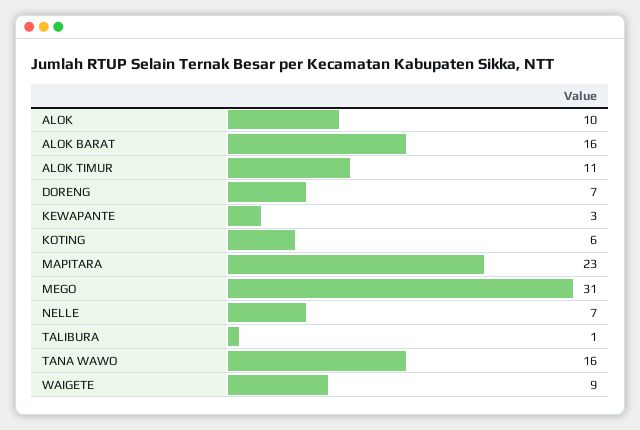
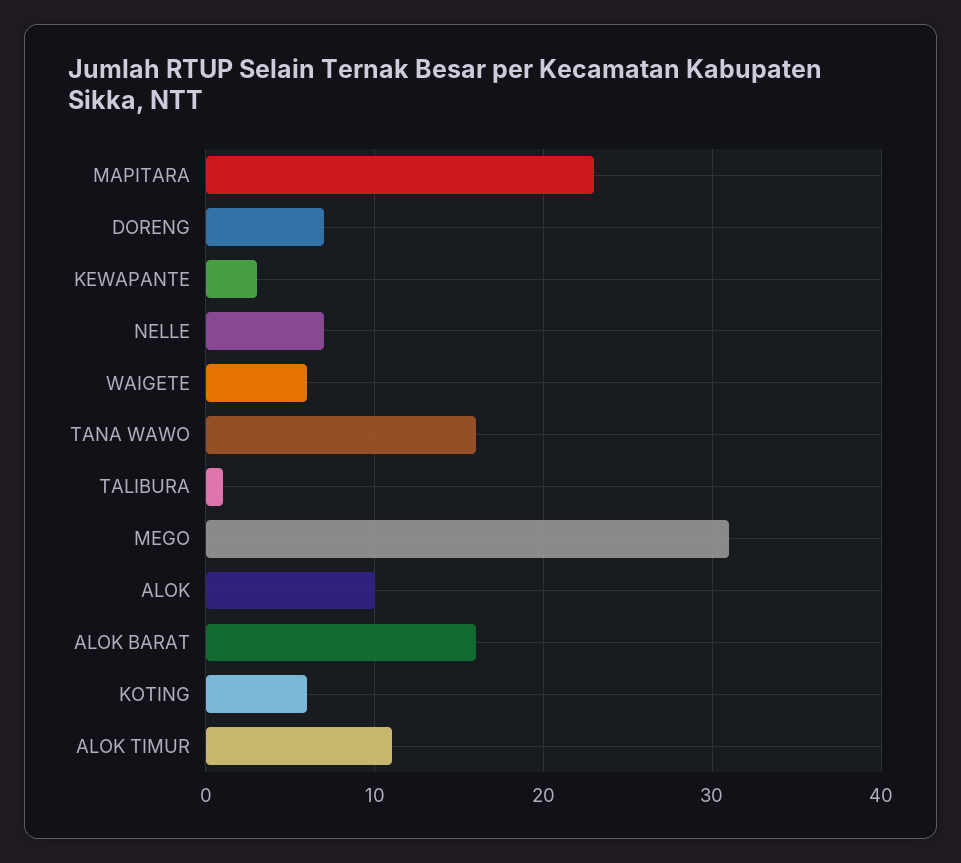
WAIGETE: 9 -> 6

